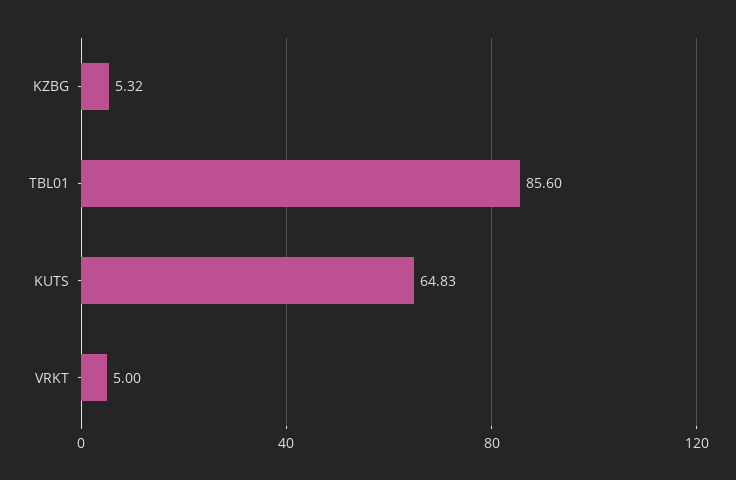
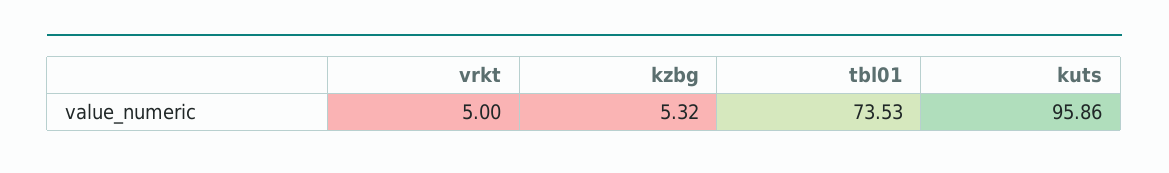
TBL01: 85.6 -> 73.53
KUTS: 64.83 -> 95.86

